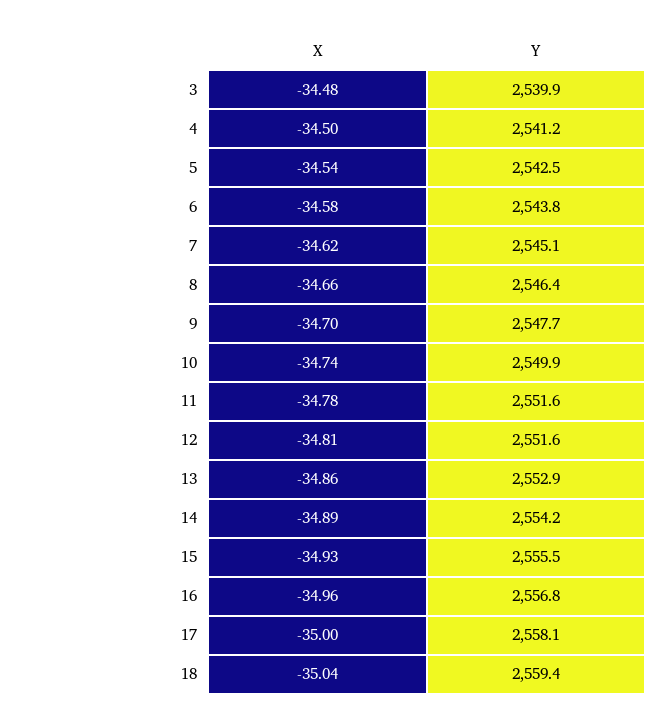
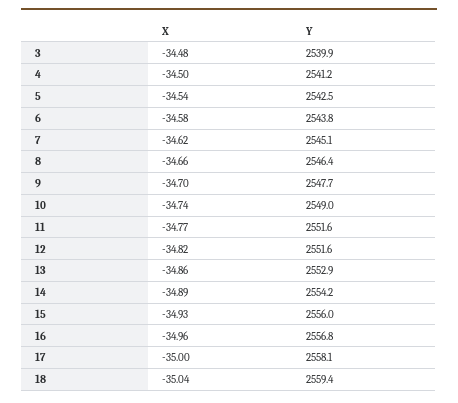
Y, 10: 2549.9 -> 2549
X, 11: -34.78 -> -34.77
X, 12: -34.81 -> -34.82
Y, 15: 2555.5 -> 2556

